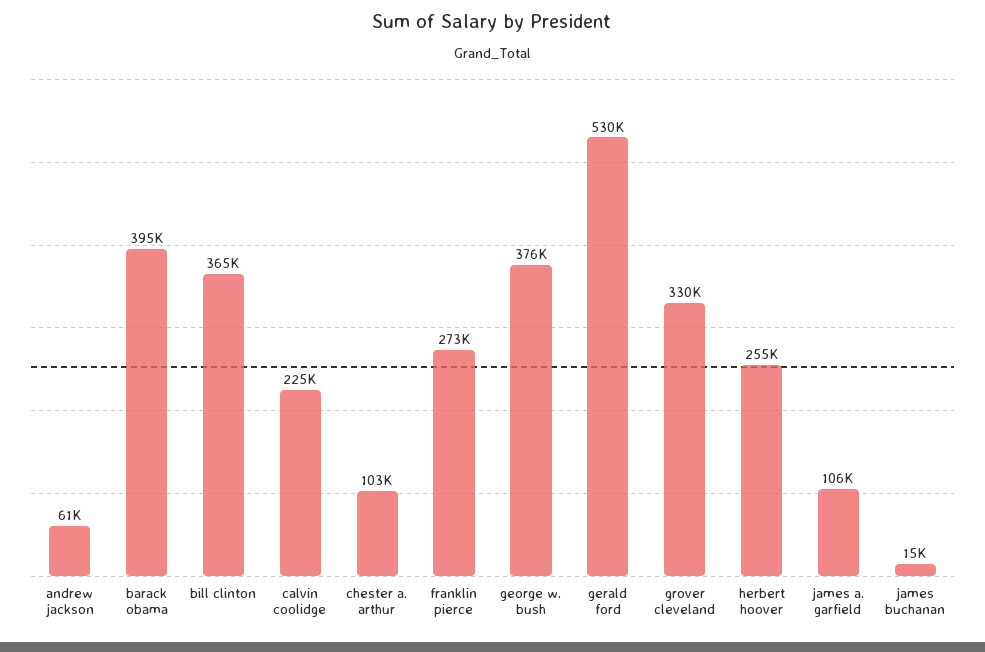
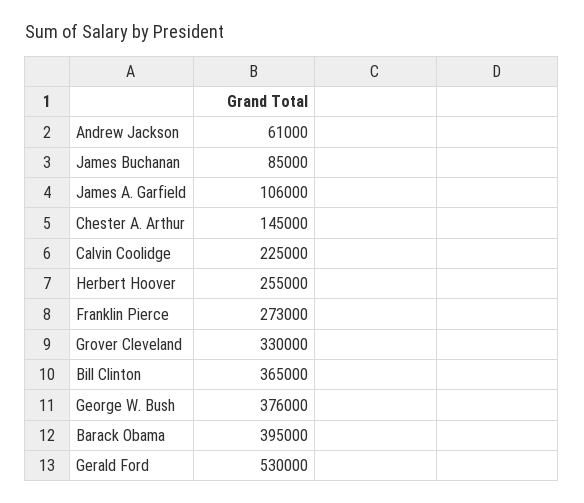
chester a. arthur: 103000 -> 145000
james buchanan: 15000 -> 85000

